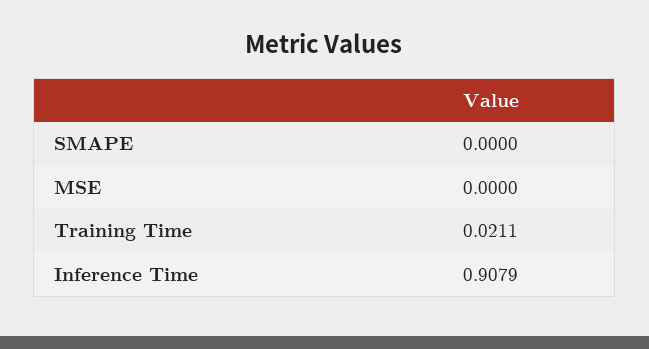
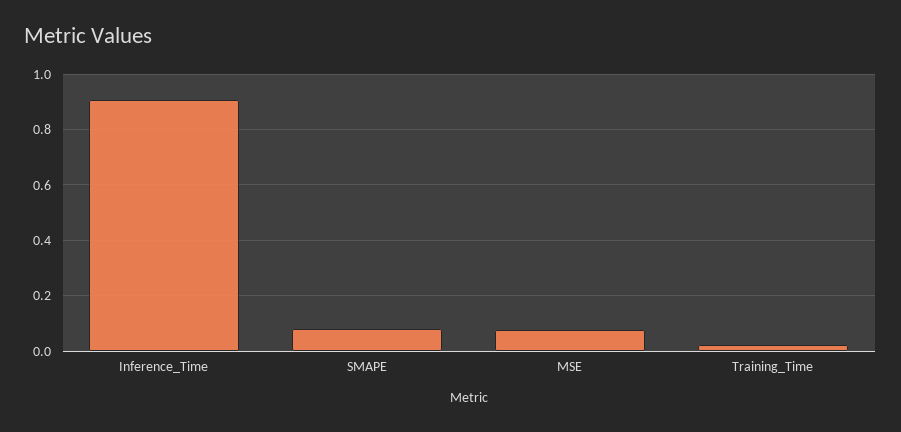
SMAPE: 0 -> 0.075
MSE: 0 -> 0.075

